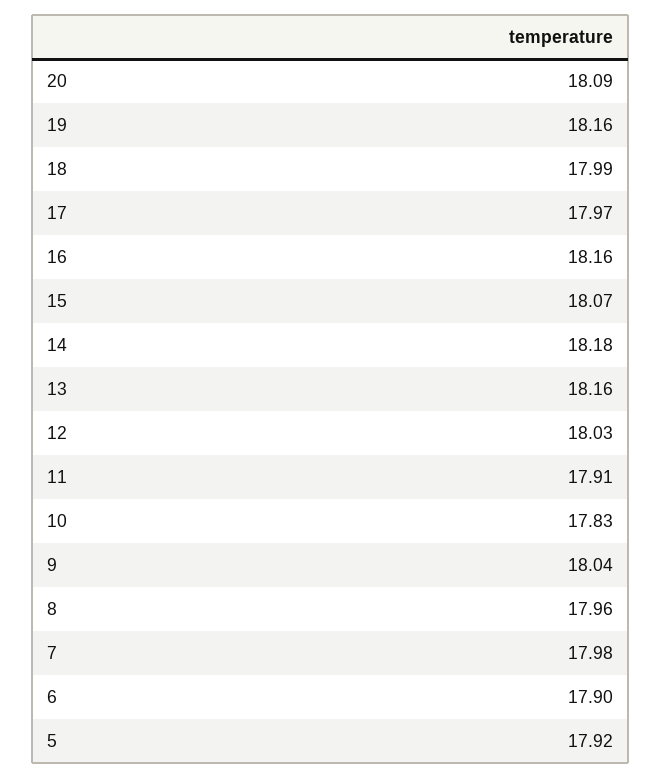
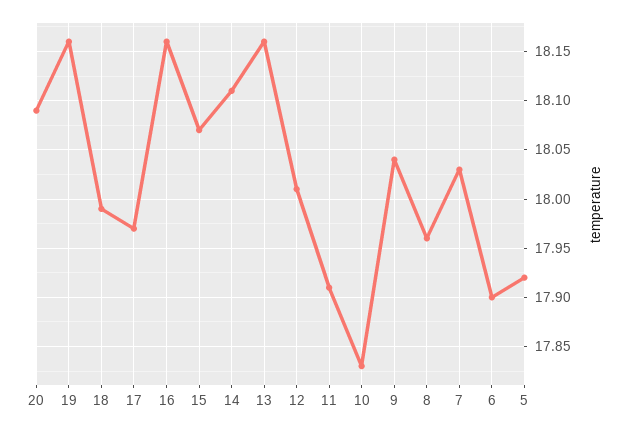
14: 18.18 -> 18.11
12: 18.03 -> 18.01
7: 17.98 -> 18.03

